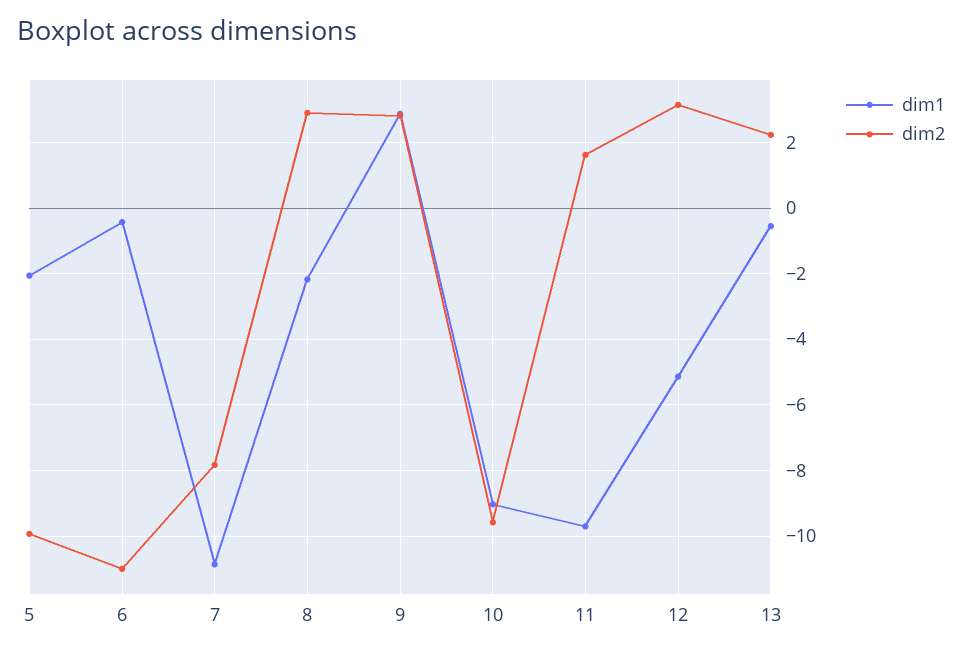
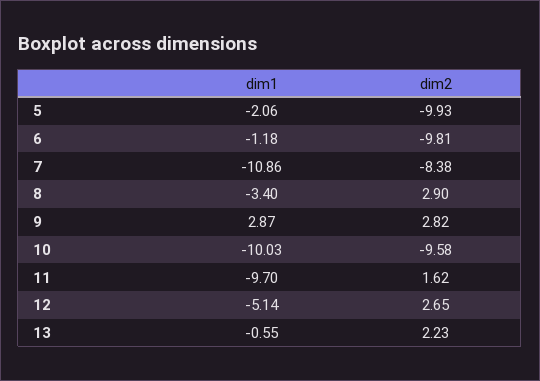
dim1, 6: -0.4 -> -1.18
dim2, 6: -11 -> -9.81
dim2, 7: -7.8 -> -8.38
dim1, 8: -2.2 -> -3.4
dim1, 10: -9 -> -10.03
dim2, 12: 3.2 -> 2.65

